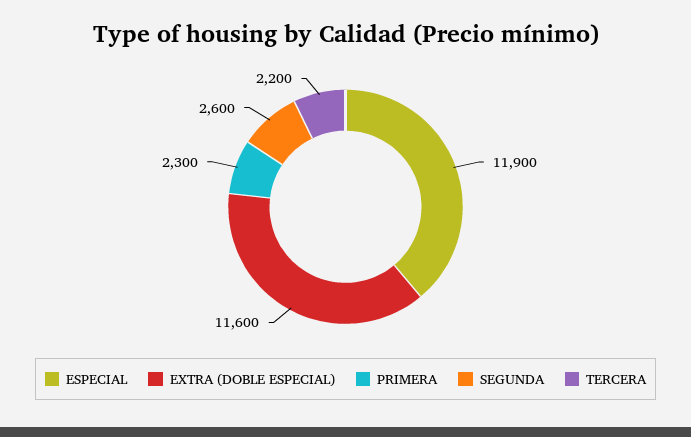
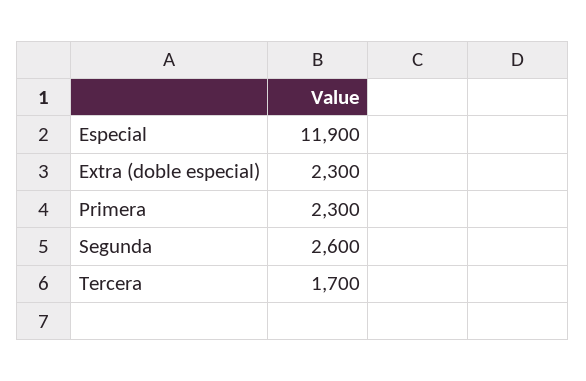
EXTRA (DOBLE ESPECIAL): 11600 -> 2300
TERCERA: 2200 -> 1700

